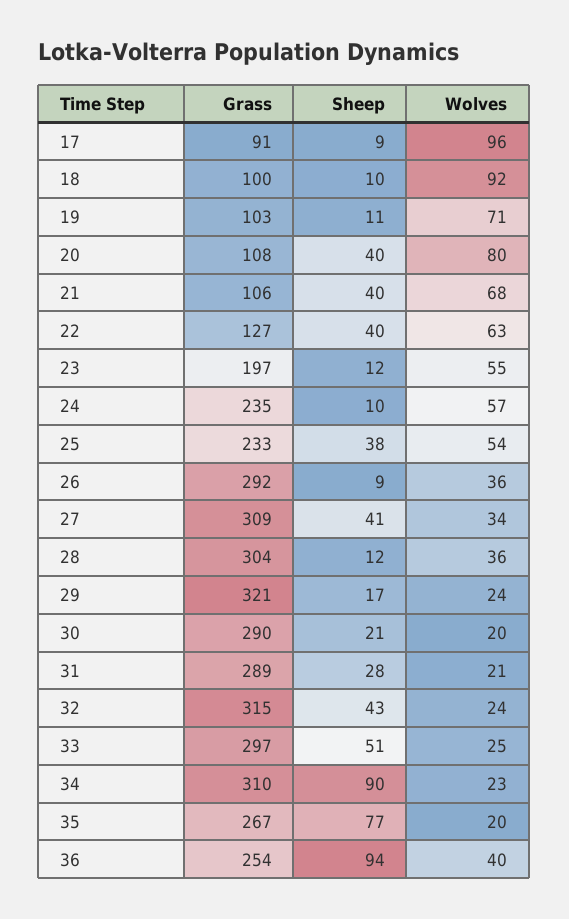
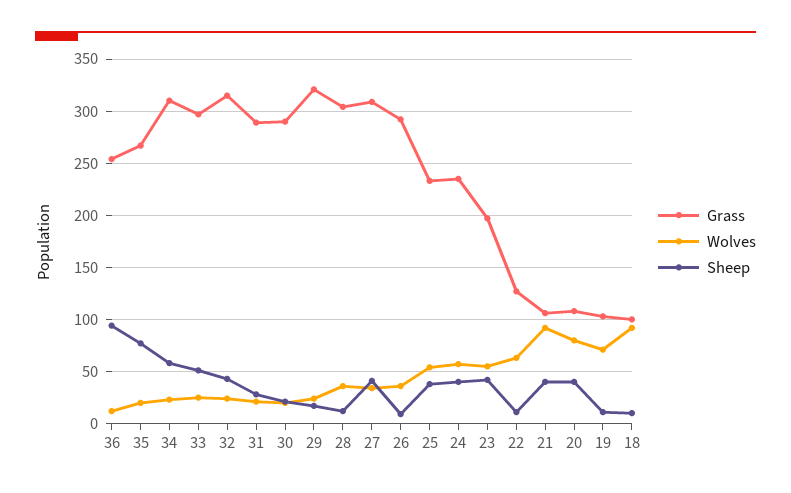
Grass, 17: 91 -> none
Sheep, 17: 9 -> none
Wolves, 17: 96 -> none
Wolves, 21: 68 -> 90
Sheep, 22: 40 -> 10
Sheep, 23: 12 -> 40
Sheep, 24: 10 -> 40
Sheep, 34: 90 -> 60
Wolves, 36: 40 -> 10

